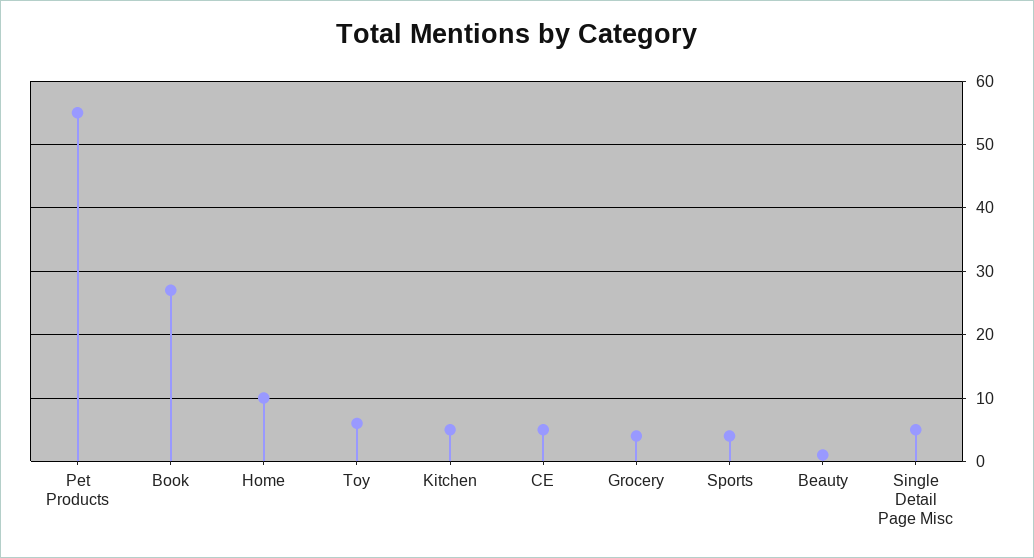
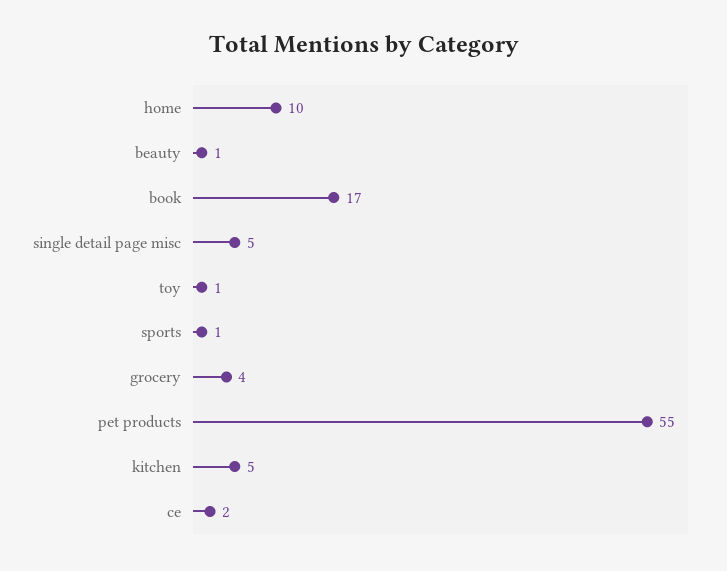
Book: 27 -> 17
Toy: 6 -> 1
CE: 5 -> 2
Sports: 4 -> 1

